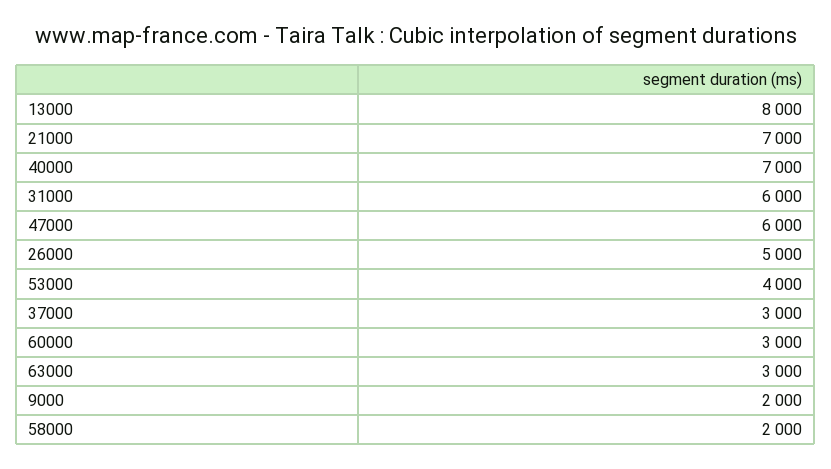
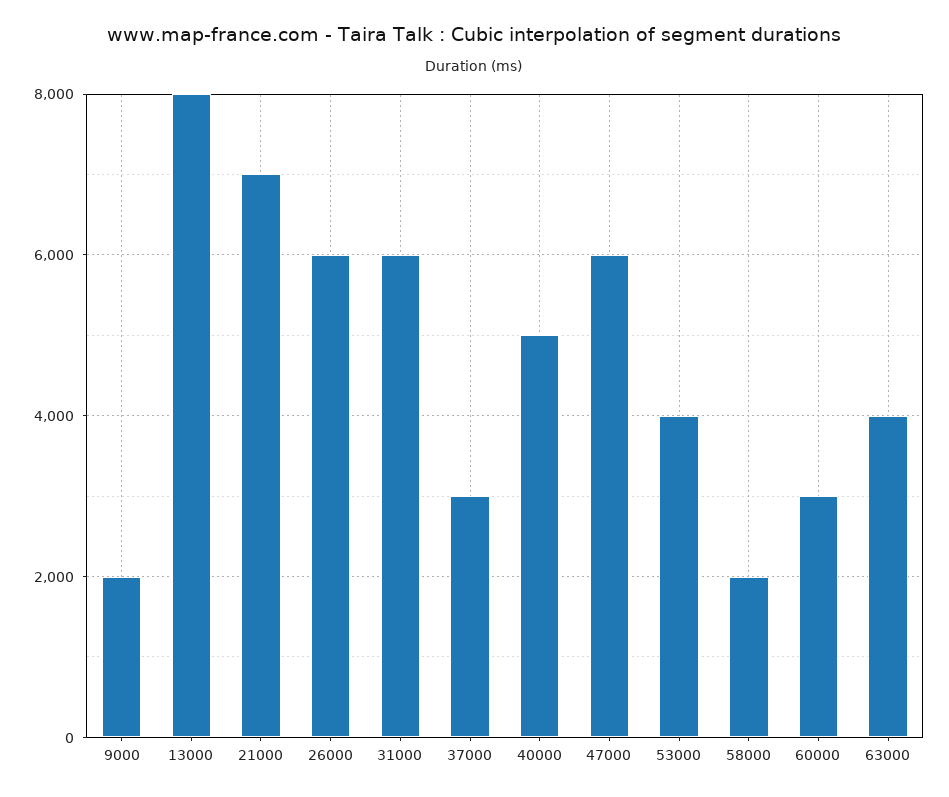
40000: 7000 -> 5000
26000: 5000 -> 6000
63000: 3000 -> 4000

